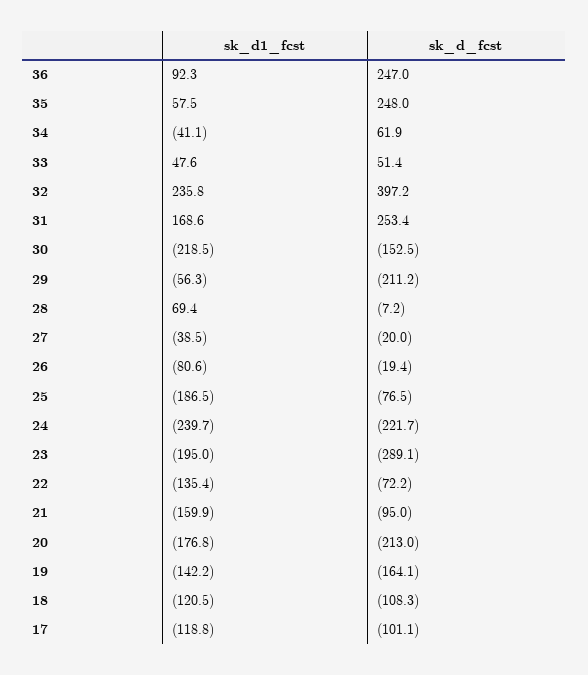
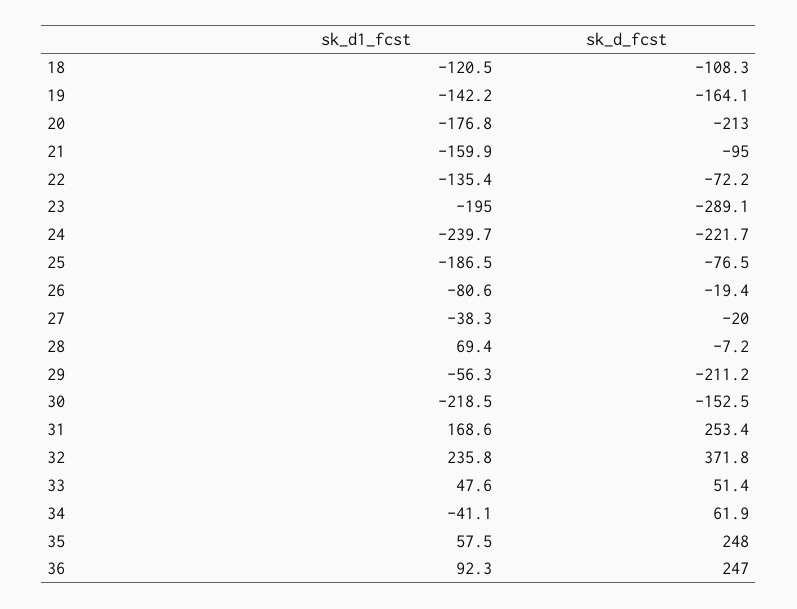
sk_d_fcst, 32: 397.2 -> 371.8
sk_d1_fcst, 27: -38.5 -> -38.3
sk_d1_fcst, 17: -118.8 -> none
sk_d_fcst, 17: -101.1 -> none

